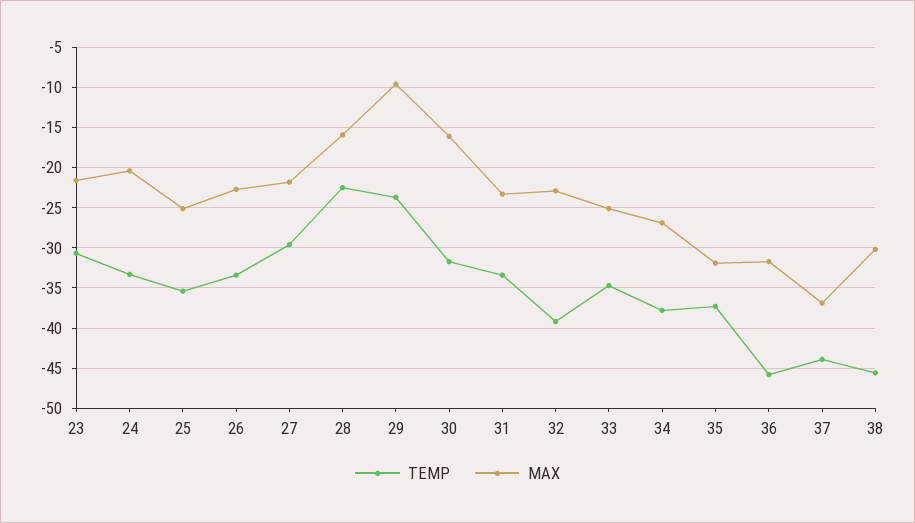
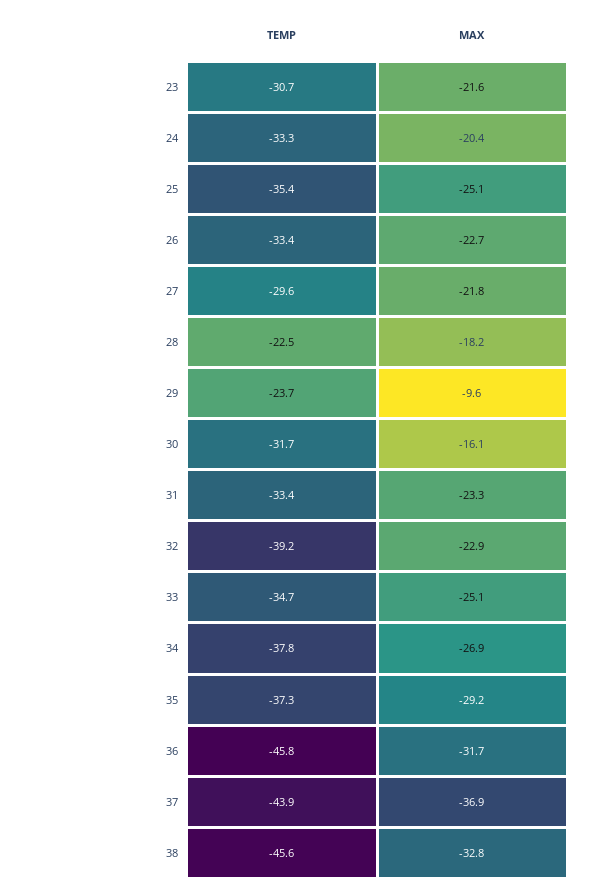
MAX, 28: -16 -> -18.2
MAX, 35: -32 -> -29.2
MAX, 38: -30 -> -32.8

